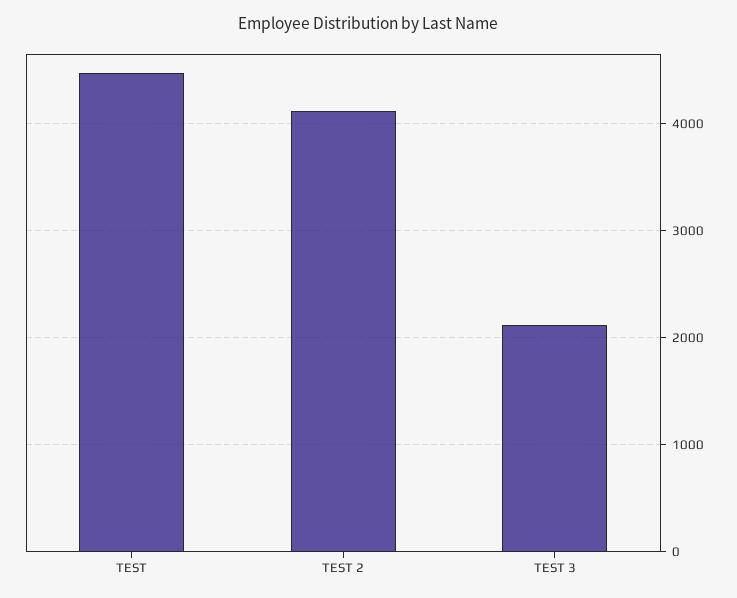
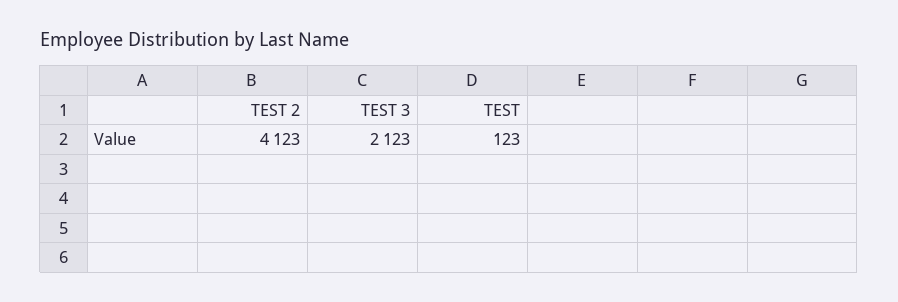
TEST: 4500 -> 123

